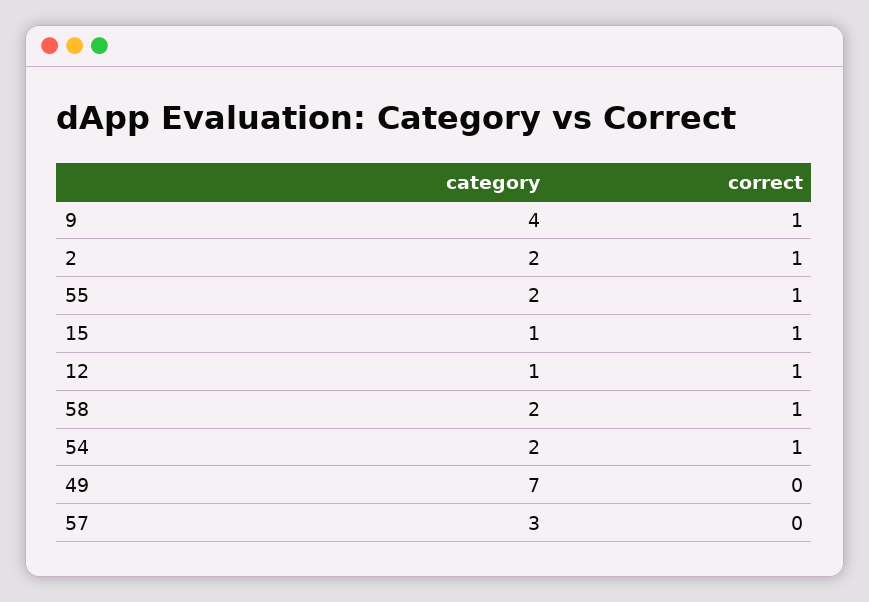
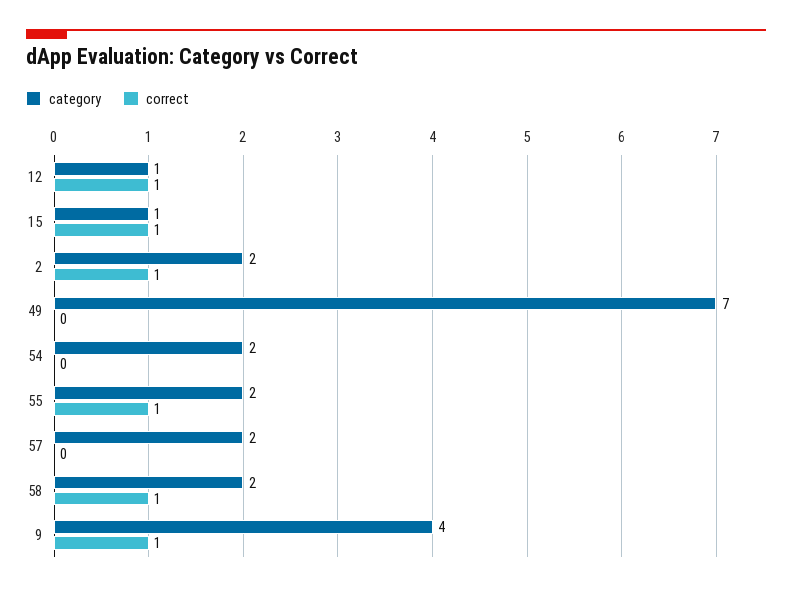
correct, 54: 1 -> 0
category, 57: 3 -> 2

